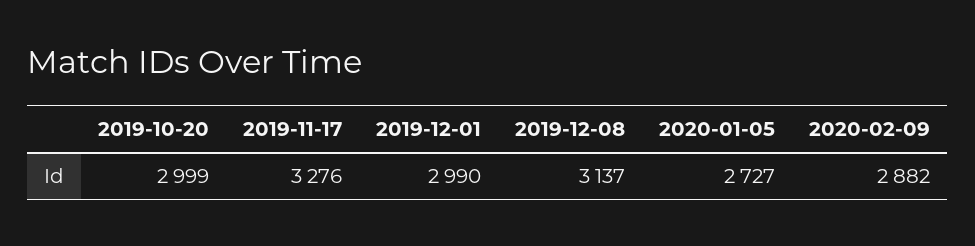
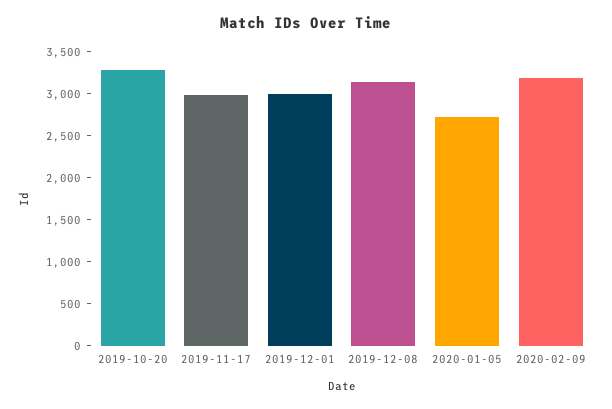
2019-10-20: 2999 -> 3300
2019-11-17: 3276 -> 3000
2020-02-09: 2882 -> 3200

